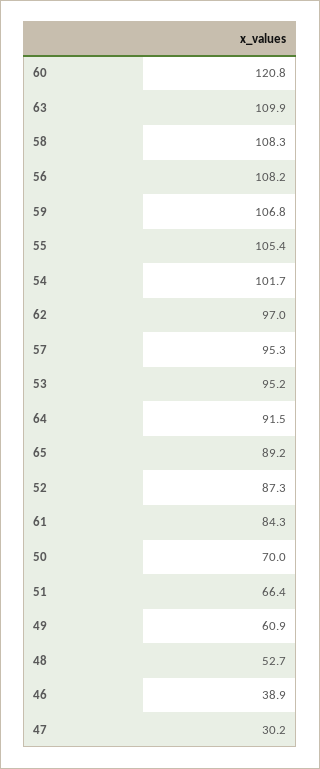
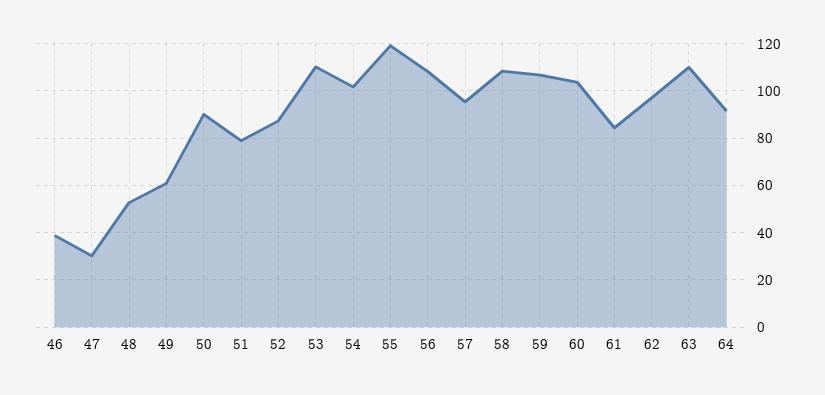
60: 120.8 -> 105
55: 105.4 -> 120
53: 95.2 -> 110
65: 89.2 -> none
50: 70 -> 90
51: 66.4 -> 80

